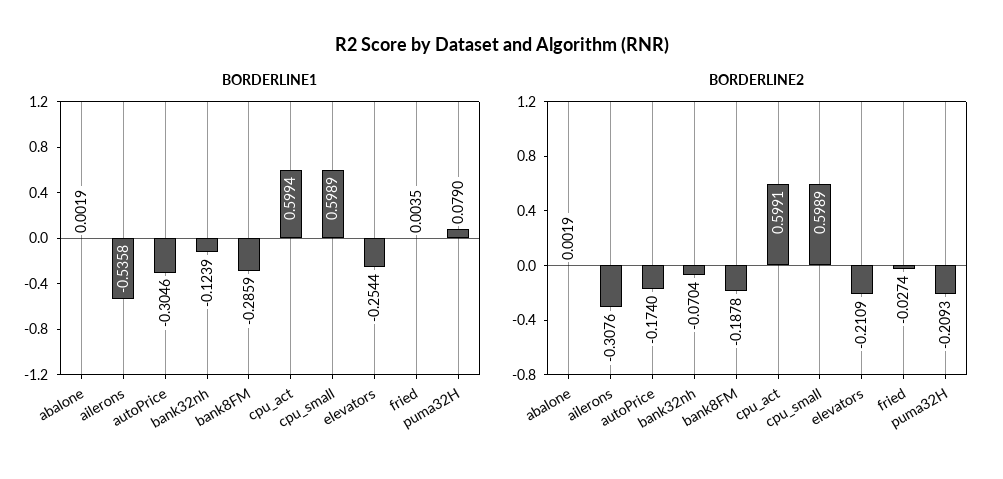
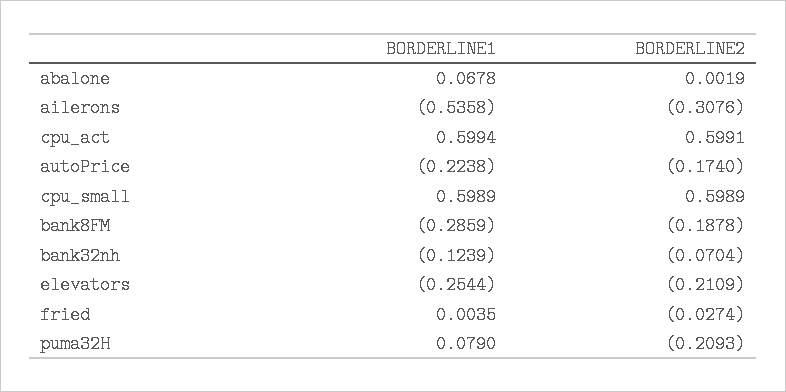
BORDERLINE1, abalone: 0.0019 -> 0.0678
BORDERLINE1, autoPrice: -0.3046 -> -0.2238

